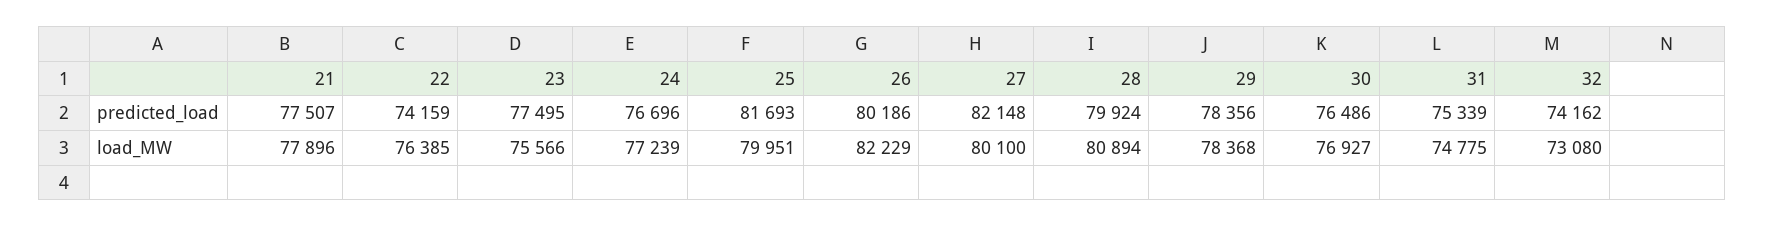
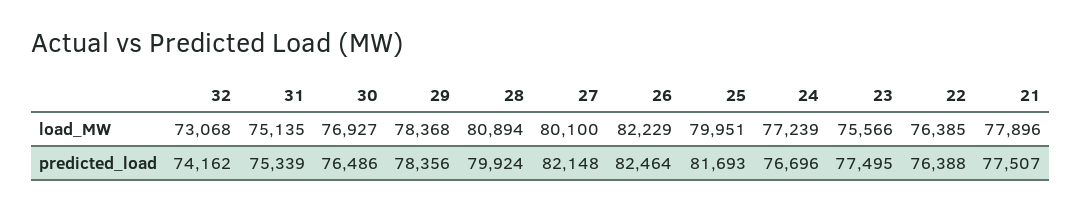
22, predicted_load: 74159 -> 76388
26, predicted_load: 80186 -> 82464
31, load_MW: 74775 -> 75135
32, load_MW: 73080 -> 73068

